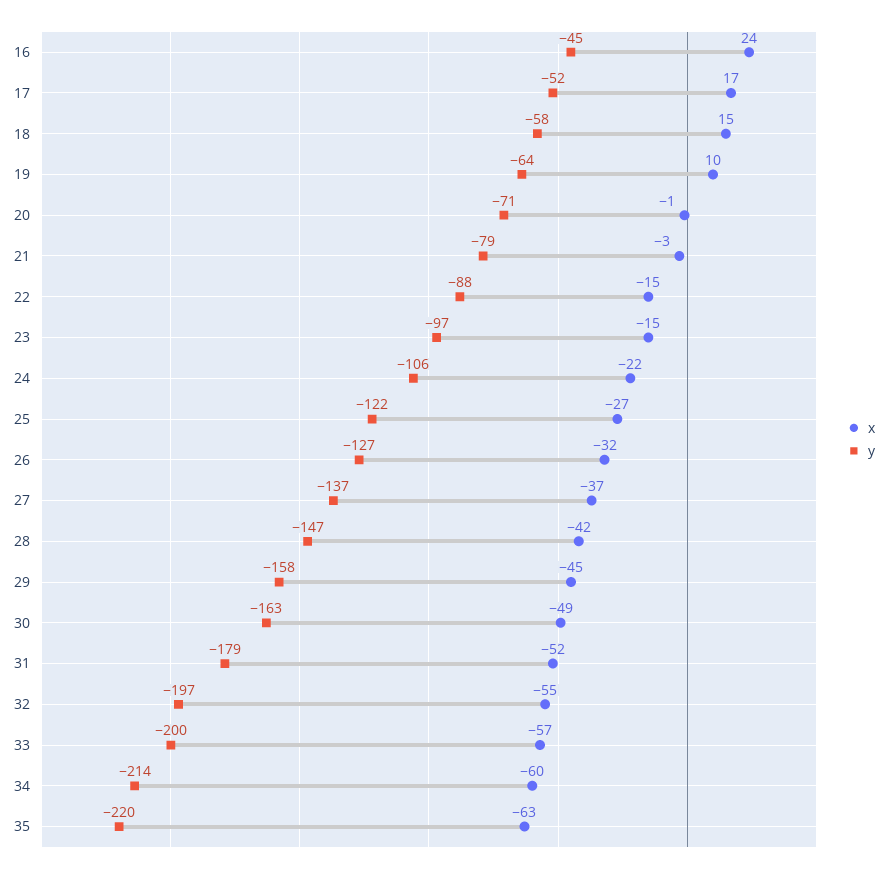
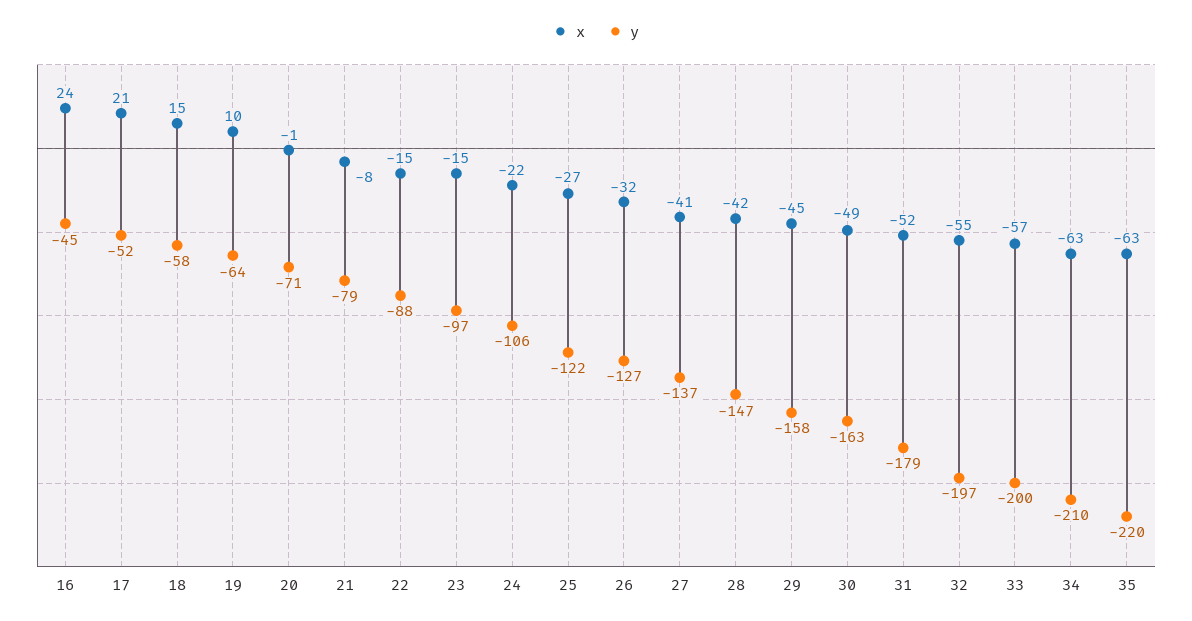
x, 17: 17 -> 21
x, 21: -3 -> -8
x, 27: -37 -> -41
x, 34: -60 -> -63
y, 34: -214 -> -210

